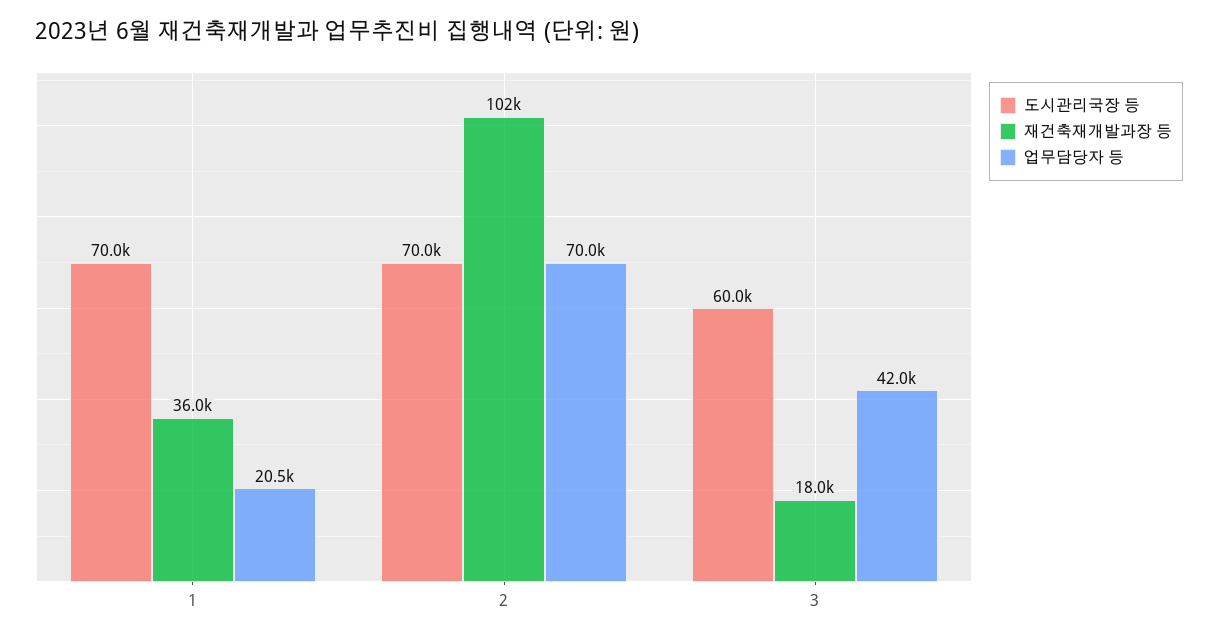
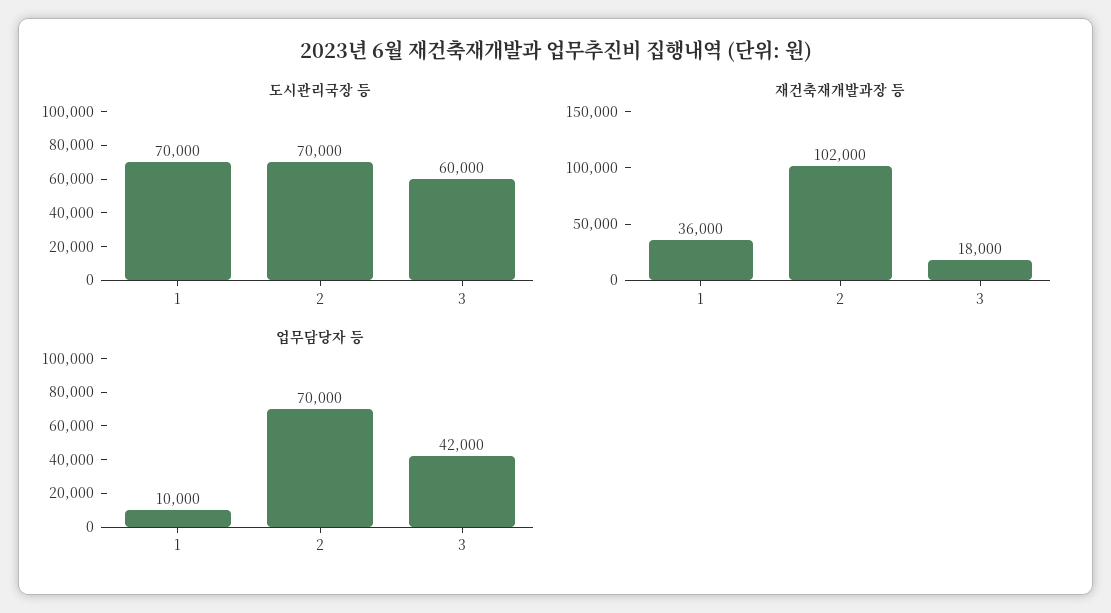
업무담당자 등, 1: 20500 -> 10000

